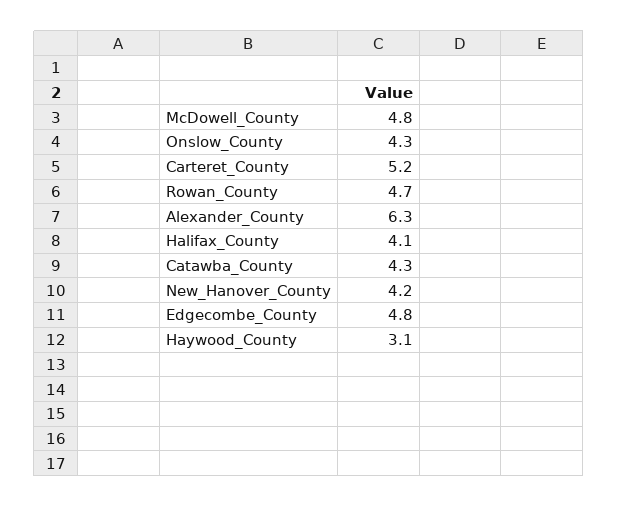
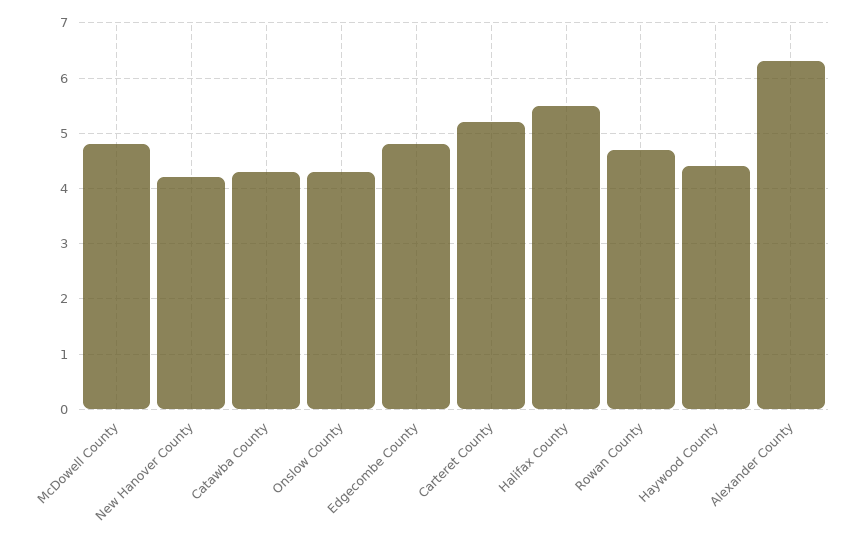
Halifax_County: 4.1 -> 5.5
Haywood_County: 3.1 -> 4.5

